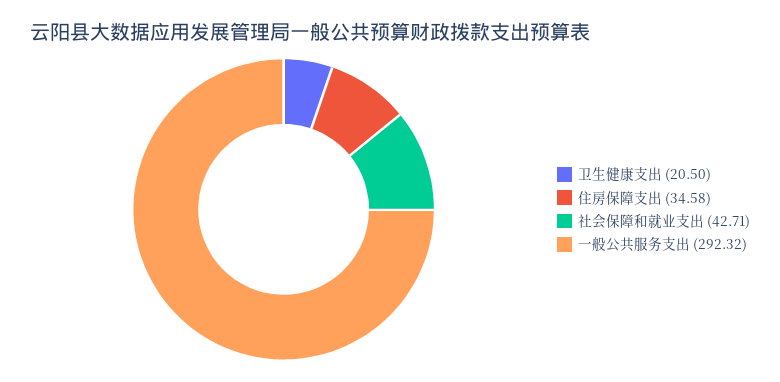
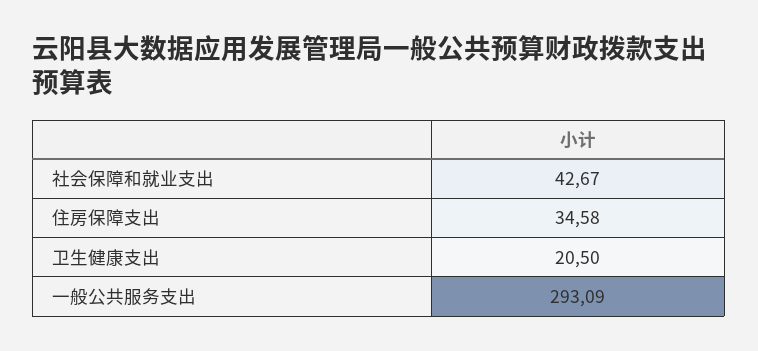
社会保障和就业支出: 42.71 -> 42.67
一般公共服务支出: 292.32 -> 293.09

